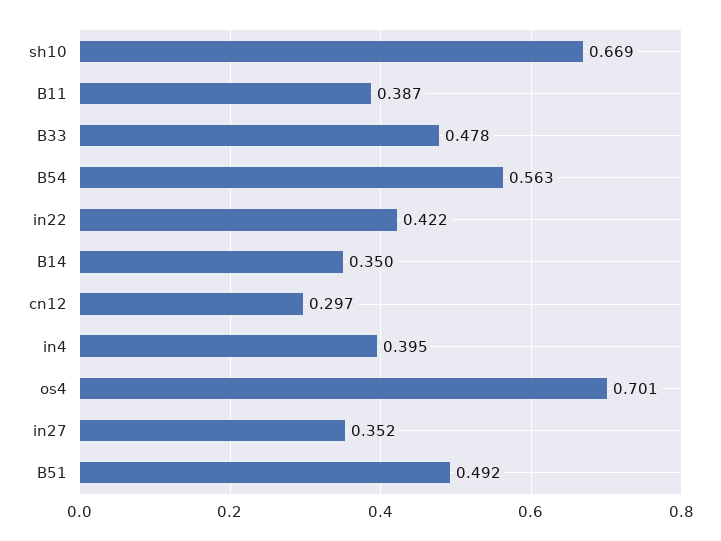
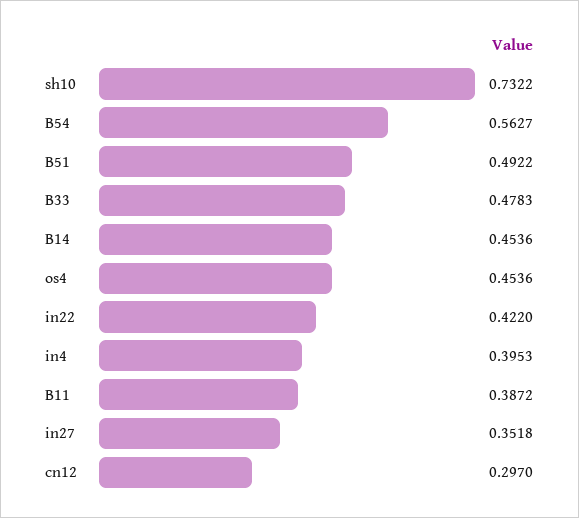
sh10: 0.669 -> 0.7322
B14: 0.35 -> 0.4536
os4: 0.701 -> 0.4536

